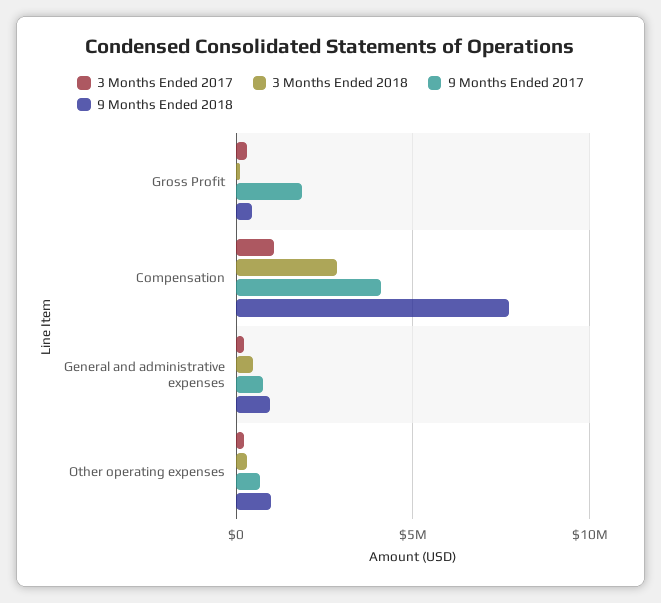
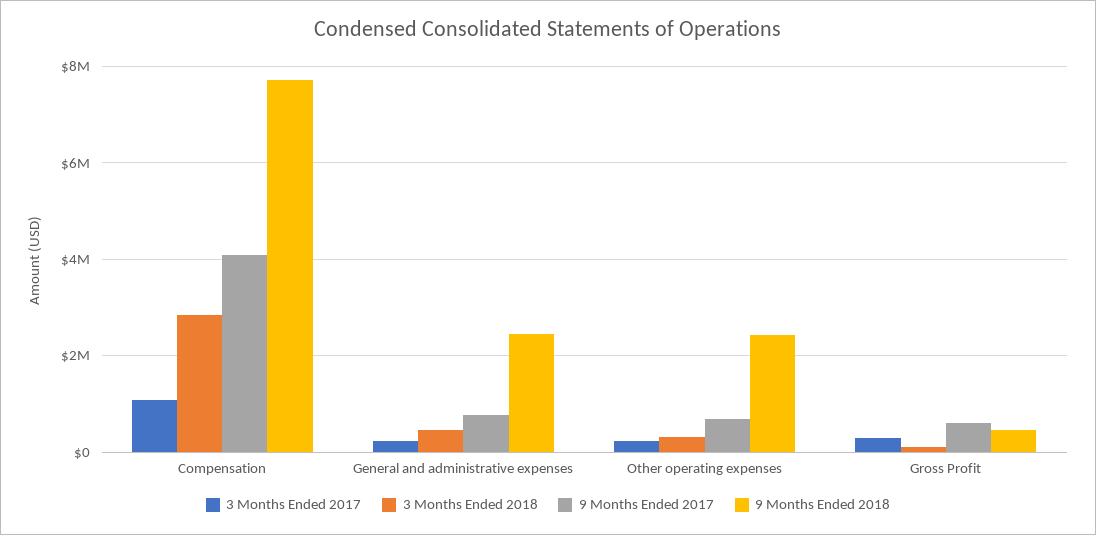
9 Months Ended 2017, Gross Profit: 2000000 -> 600000
9 Months Ended 2018, General and administrative expenses: 1000000 -> 2400000
9 Months Ended 2018, Other operating expenses: 1000000 -> 2400000

